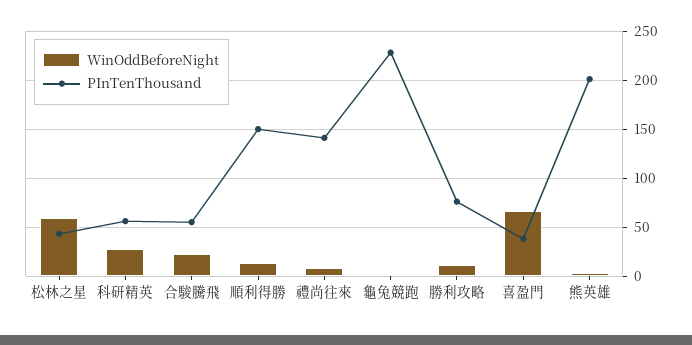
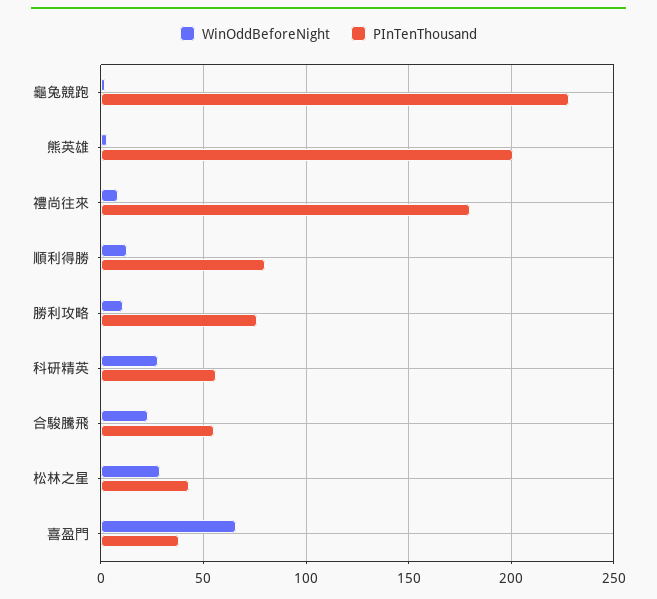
WinOddBeforeNight, 松林之星: 60 -> 30
PInTenThousand, 順利得勝: 150 -> 80
PInTenThousand, 禮尚往來: 140 -> 180

